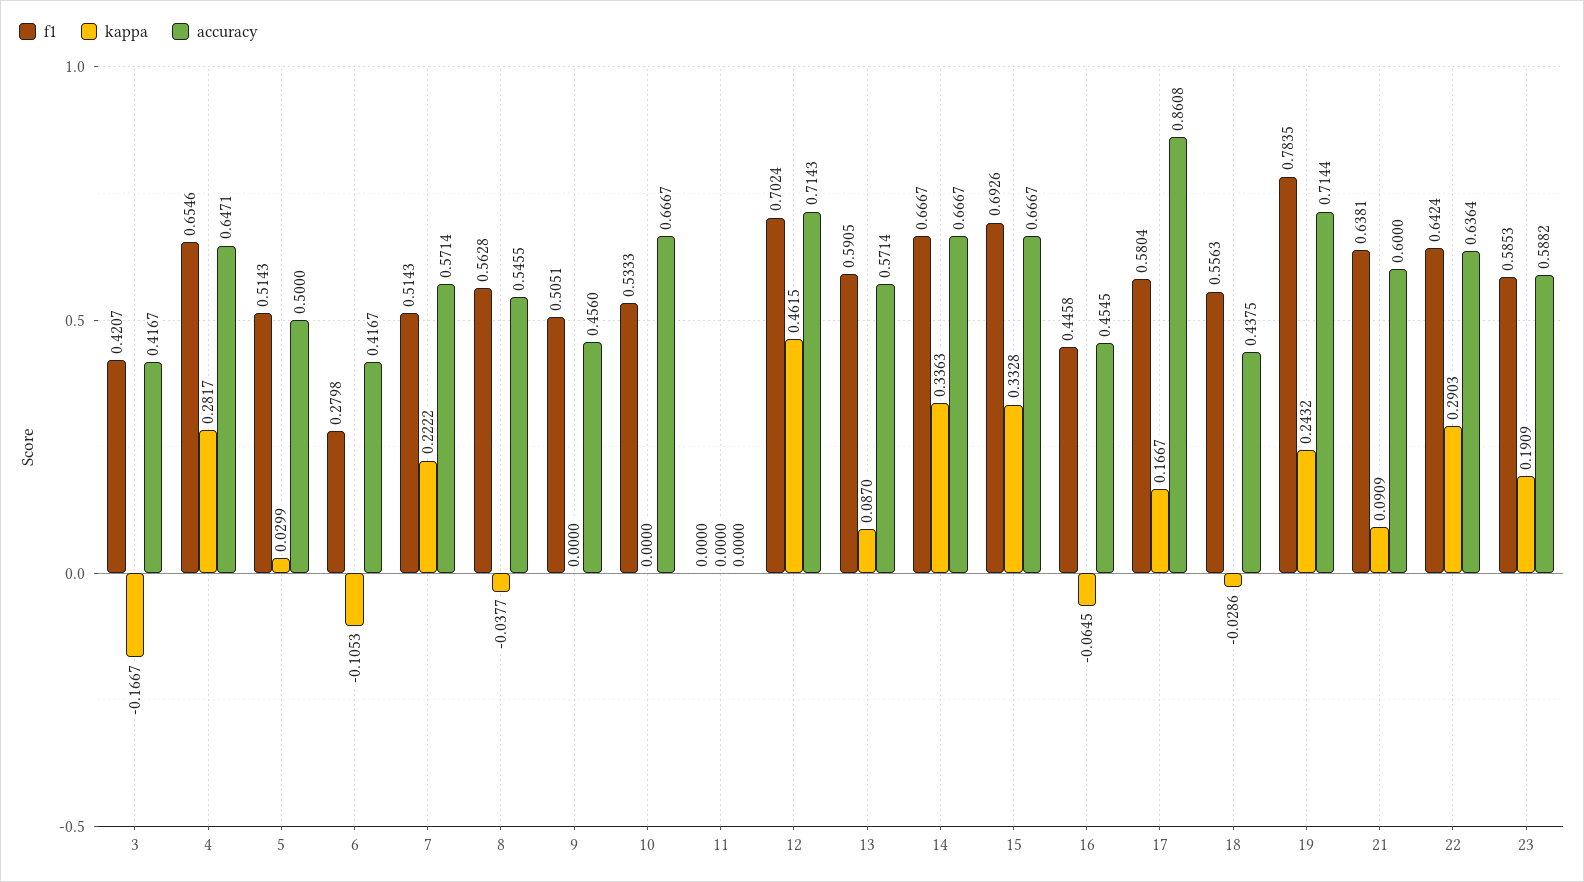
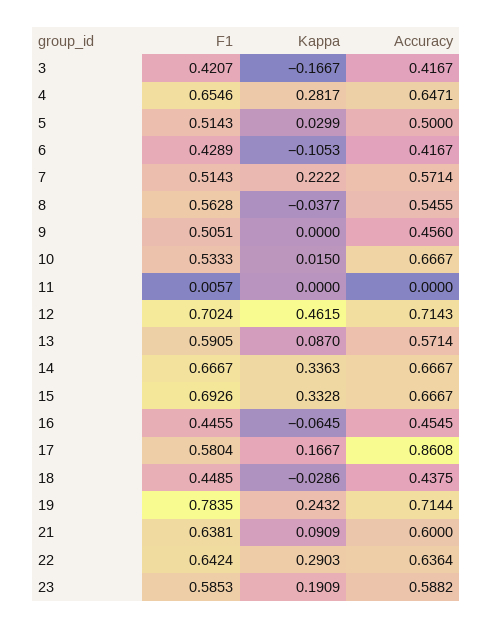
f1, 6: 0.2798 -> 0.4289
kappa, 10: 0 -> 0.015
f1, 11: 0 -> 0.0057
f1, 16: 0.4458 -> 0.4455
f1, 18: 0.5563 -> 0.4485

